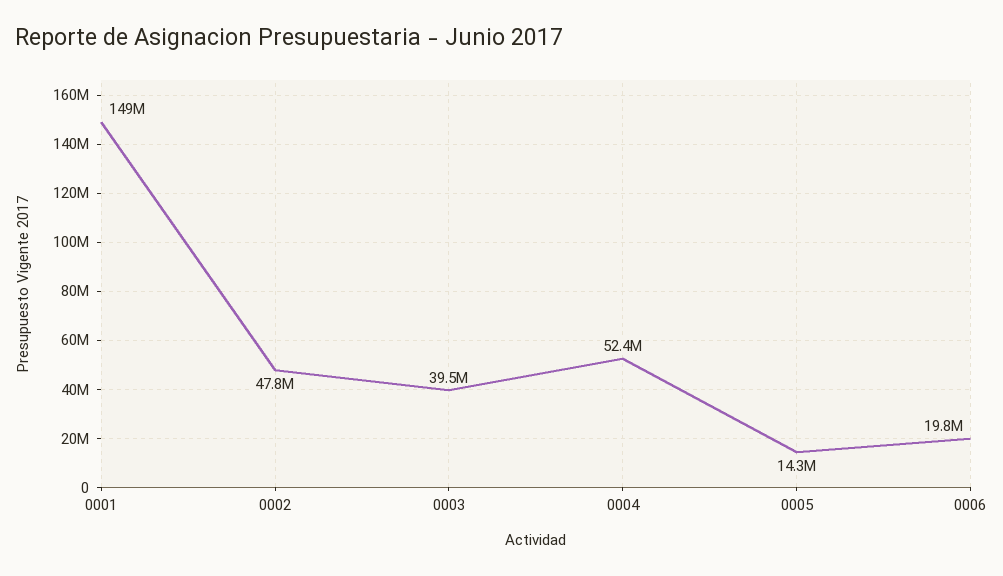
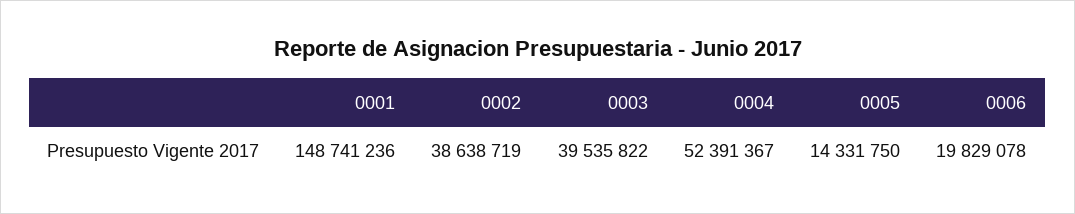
0002: 47800000 -> 38638719

